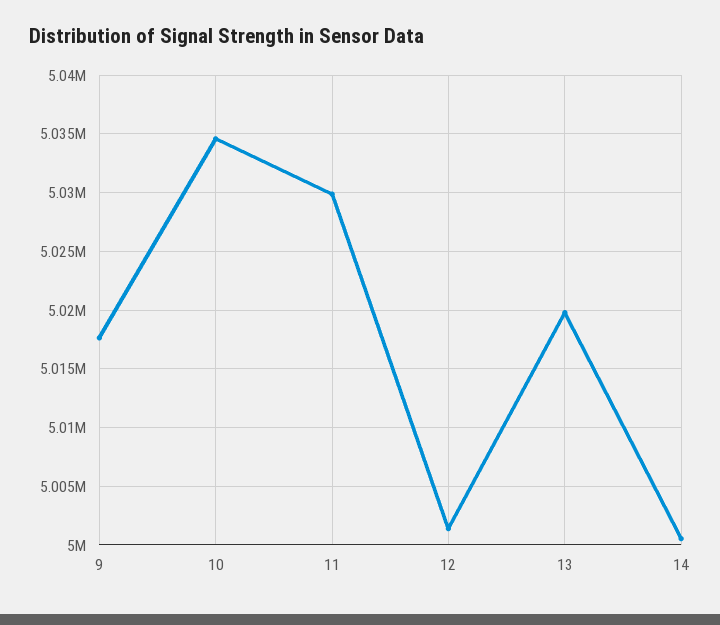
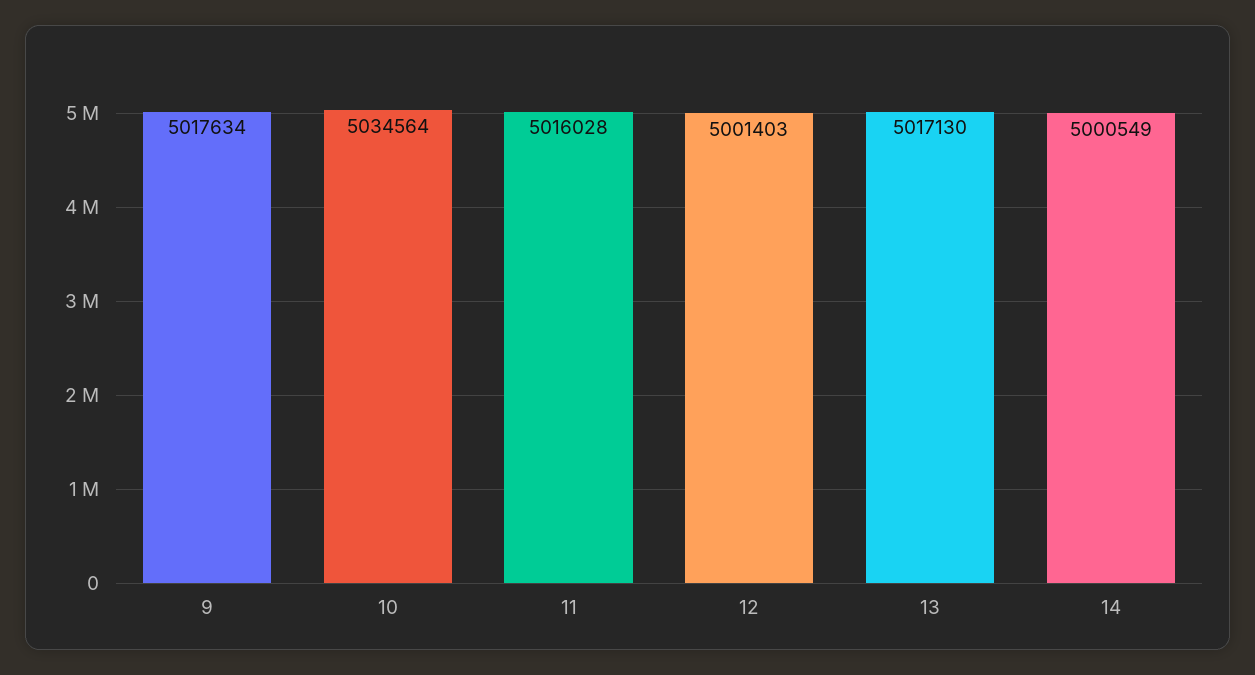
11: 5030000 -> 5016028
13: 5020000 -> 5017130

